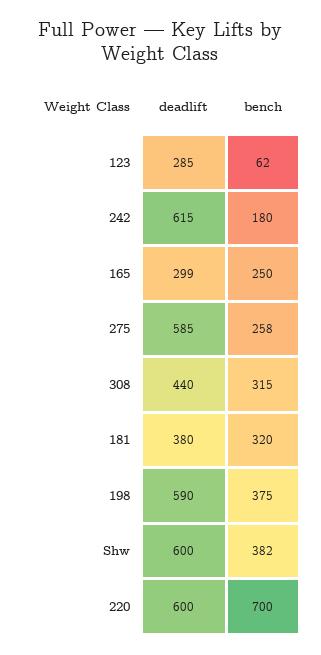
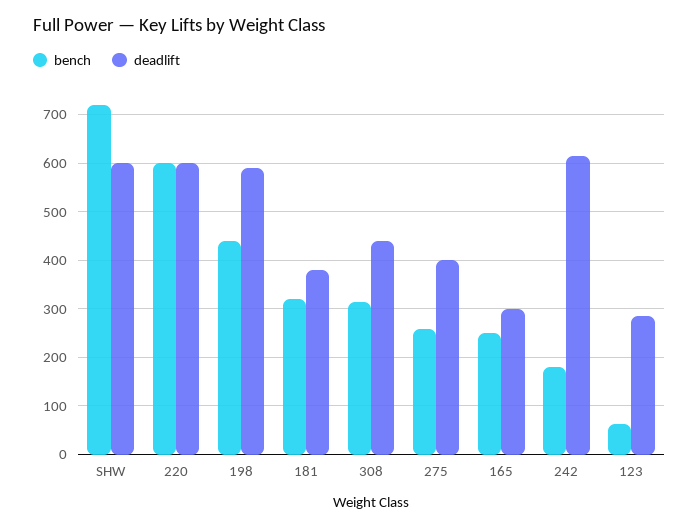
deadlift, 275: 585 -> 400
bench, 198: 375 -> 440
bench, Shw: 382 -> 720
bench, 220: 700 -> 600

